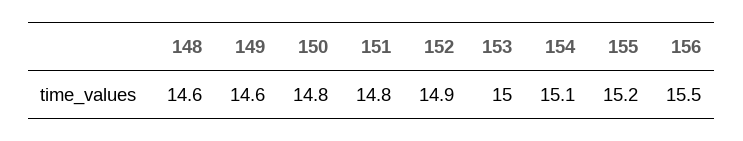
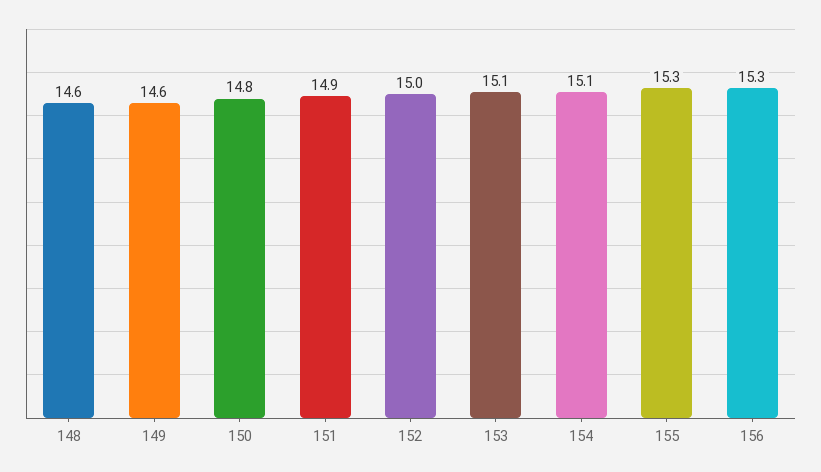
151: 14.8 -> 14.9
152: 14.9 -> 15
153: 15 -> 15.1
155: 15.2 -> 15.3
156: 15.5 -> 15.3

